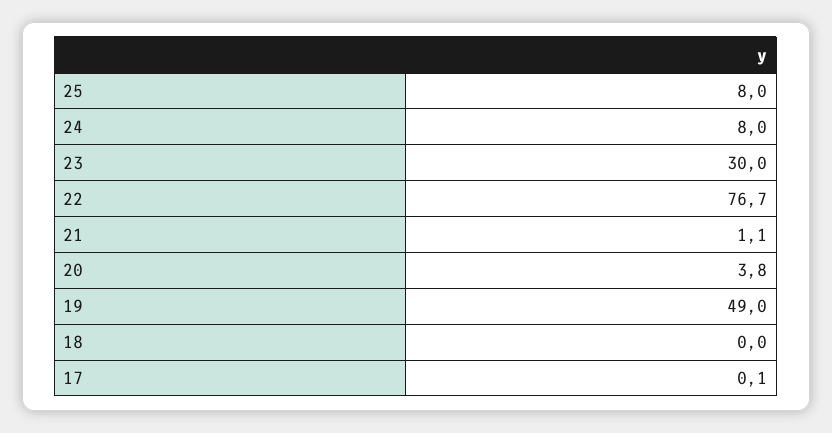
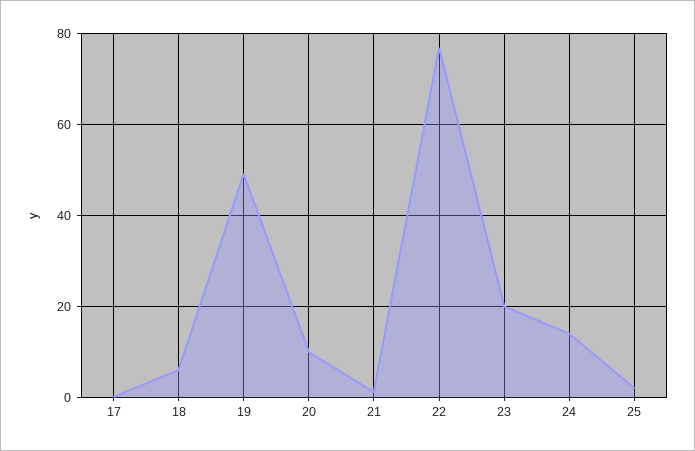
25: 8 -> 2
24: 8 -> 14
23: 30 -> 20
20: 3.8 -> 10
18: 0 -> 6

